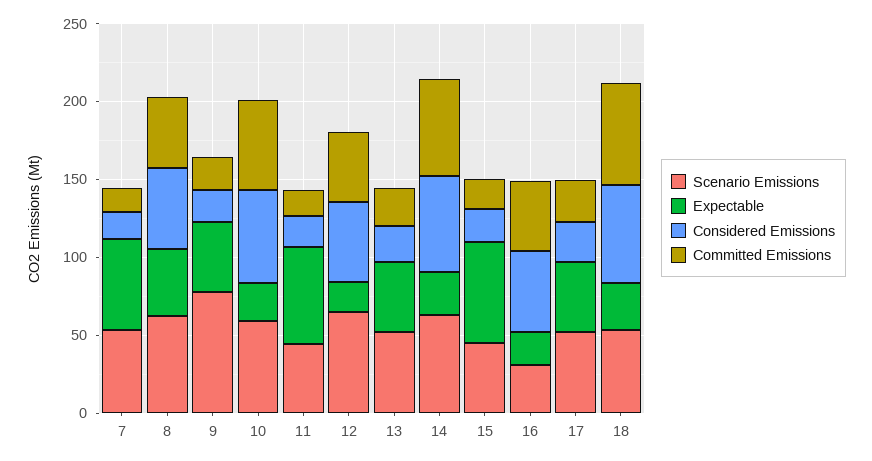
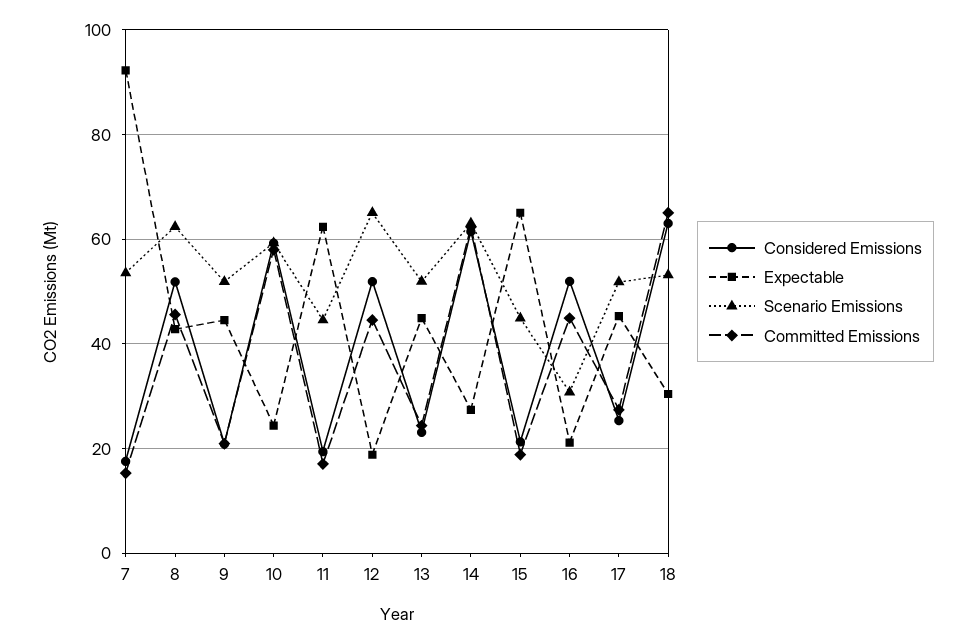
Expectable, 7: 60 -> 92
Scenario Emissions, 9: 80 -> 52

